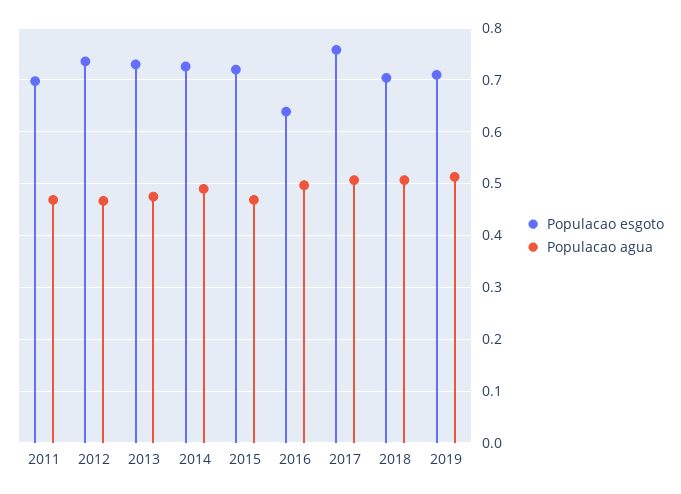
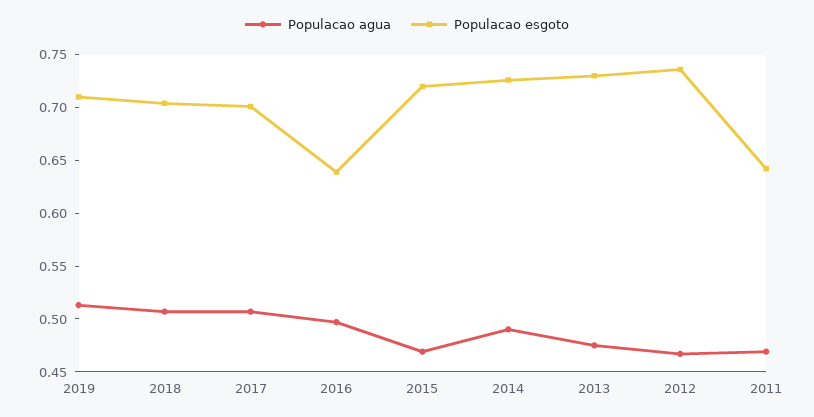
Populacao esgoto, 2011: 0.7 -> 0.64
Populacao esgoto, 2017: 0.76 -> 0.7

